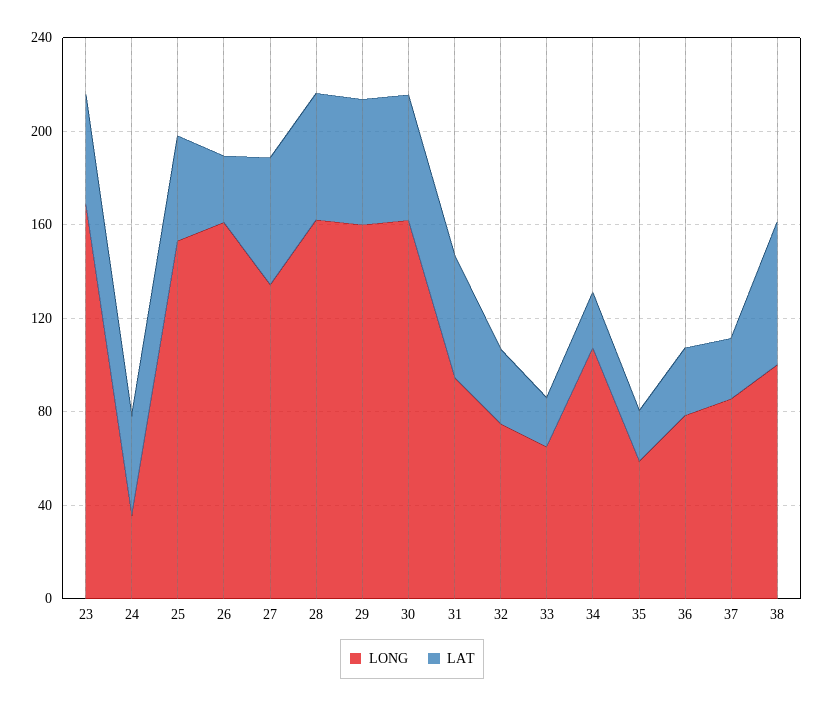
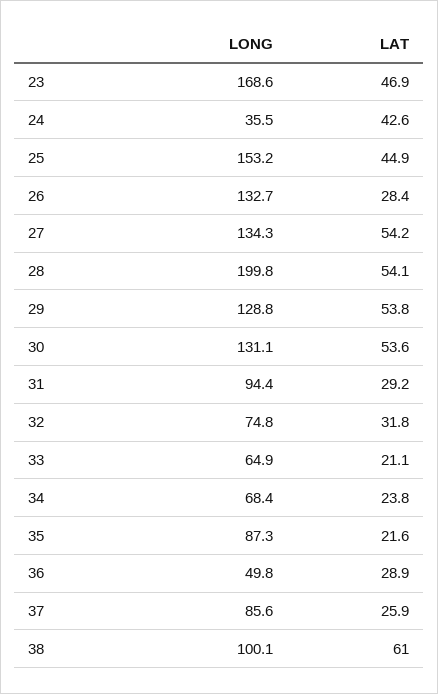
LONG, 26: 160 -> 132.7
LONG, 28: 160 -> 199.8
LONG, 29: 160 -> 128.8
LONG, 30: 160 -> 131.1
LAT, 31: 50 -> 29.2
LONG, 34: 110 -> 68.4
LONG, 35: 60 -> 87.3
LONG, 36: 80 -> 49.8

